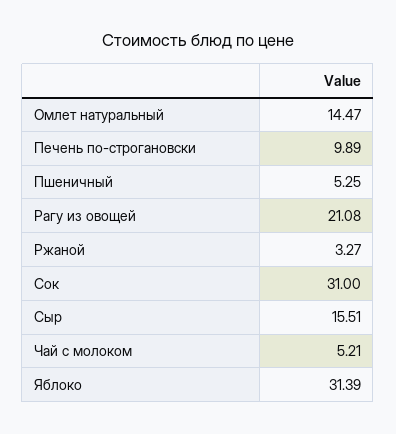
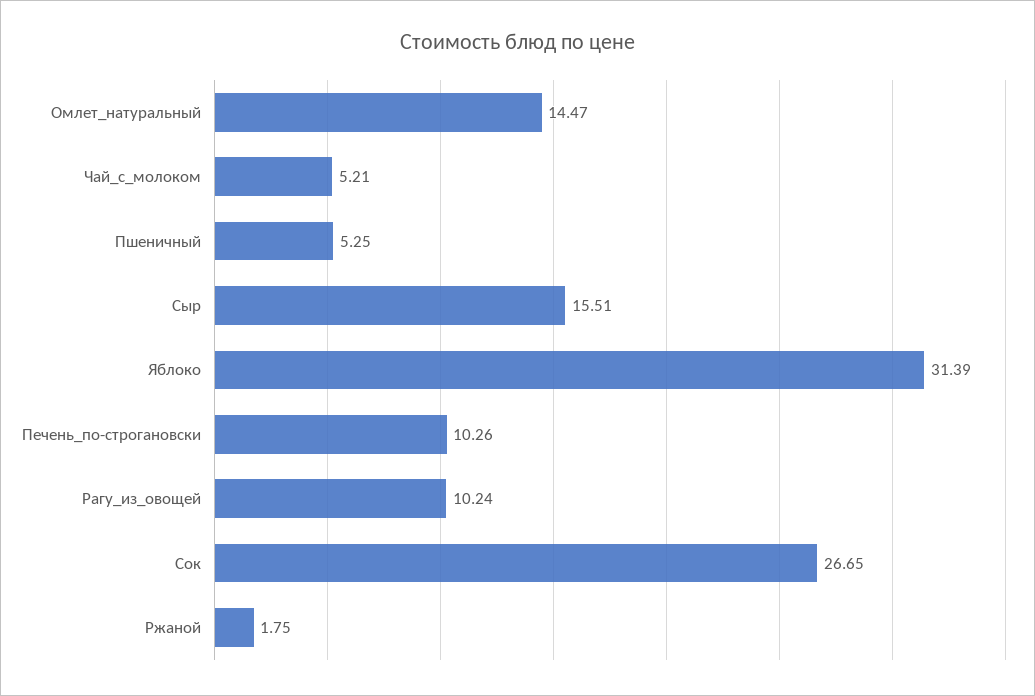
Печень по-строгановски: 9.89 -> 10.26
Рагу из овощей: 21.08 -> 10.24
Ржаной: 3.27 -> 1.75
Сок: 31 -> 26.65

